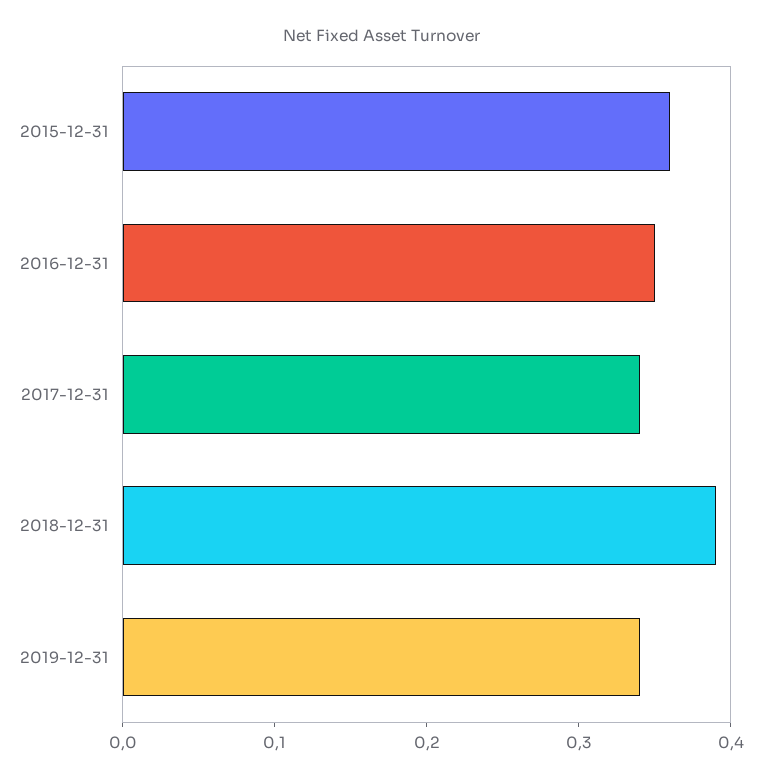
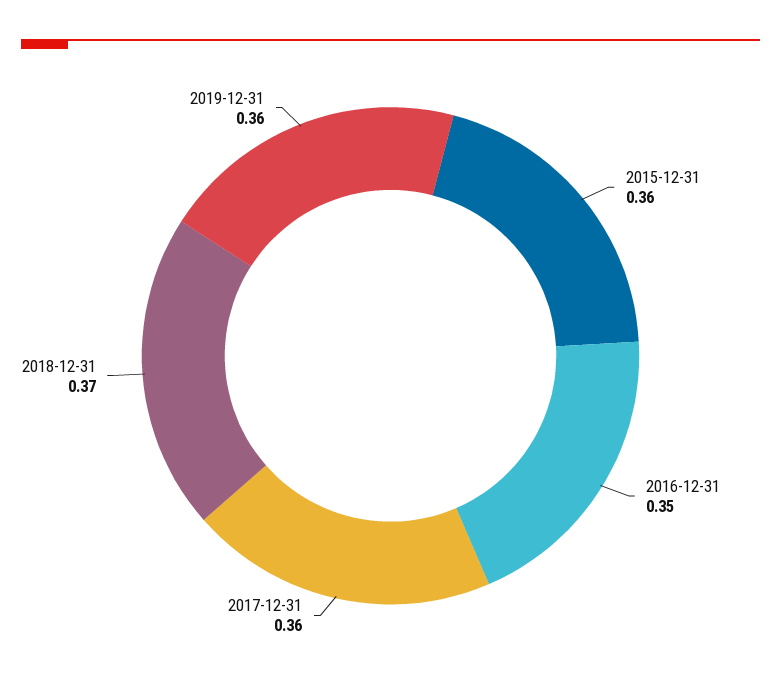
2017-12-31: 0.34 -> 0.36
2018-12-31: 0.39 -> 0.37
2019-12-31: 0.34 -> 0.36

